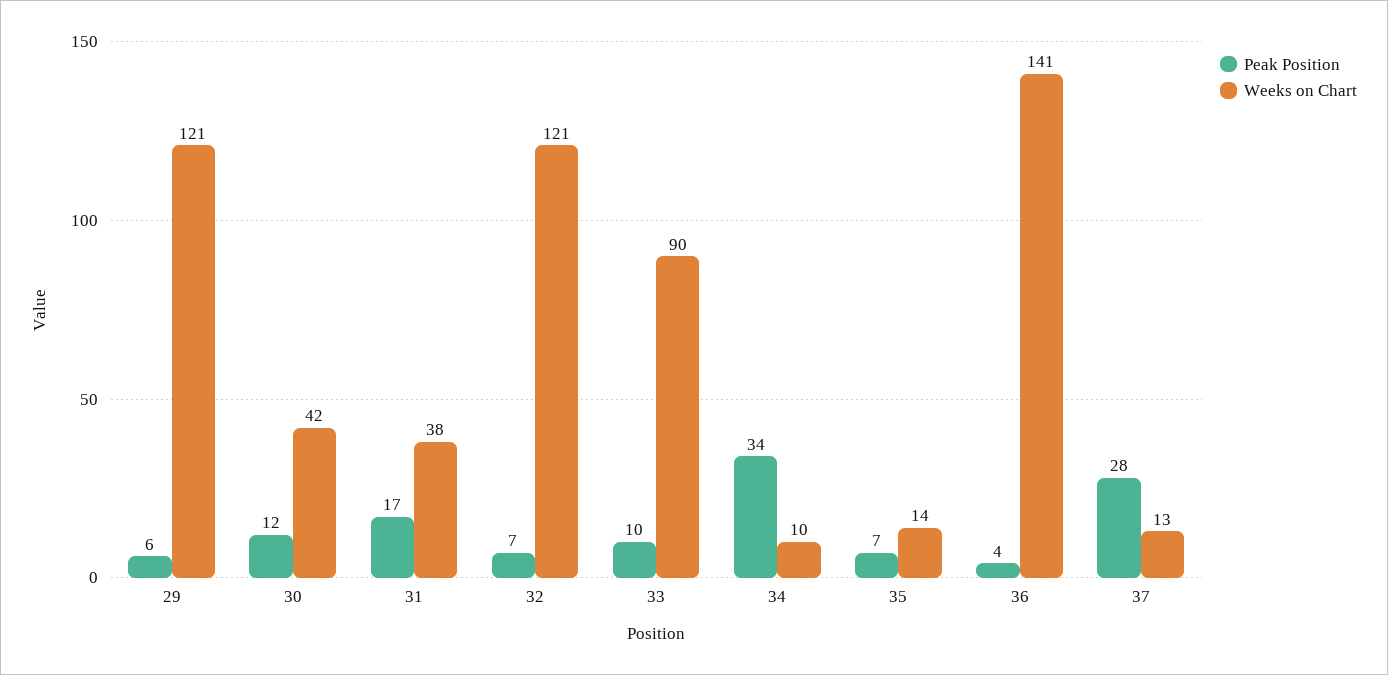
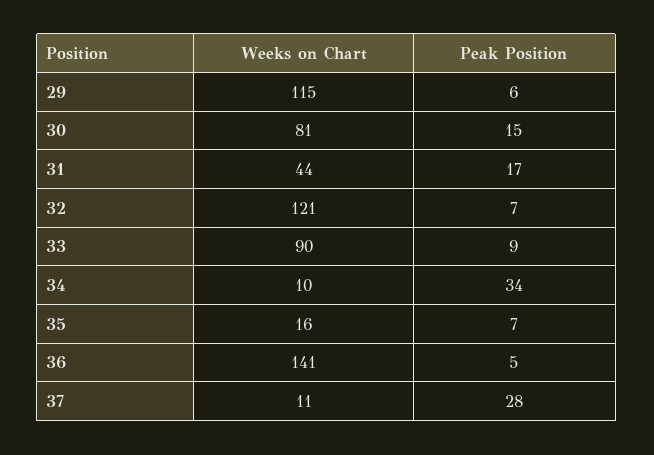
Weeks on Chart, 29: 121 -> 115
Peak Position, 30: 12 -> 15
Weeks on Chart, 30: 42 -> 81
Weeks on Chart, 31: 38 -> 44
Peak Position, 33: 10 -> 9
Weeks on Chart, 35: 14 -> 16
Peak Position, 36: 4 -> 5
Weeks on Chart, 37: 13 -> 11

